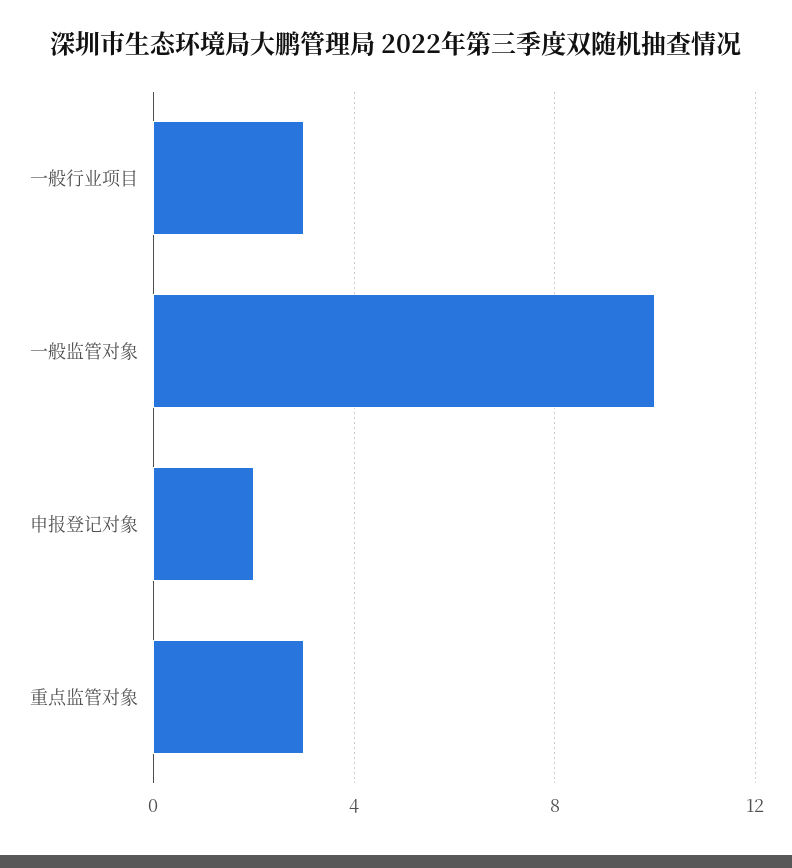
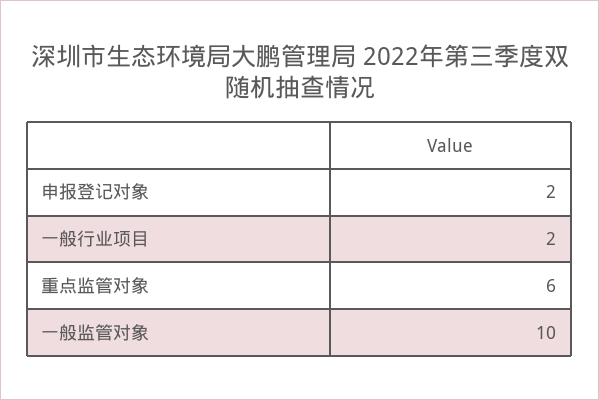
一般行业项目: 3 -> 2
重点监管对象: 3 -> 6

